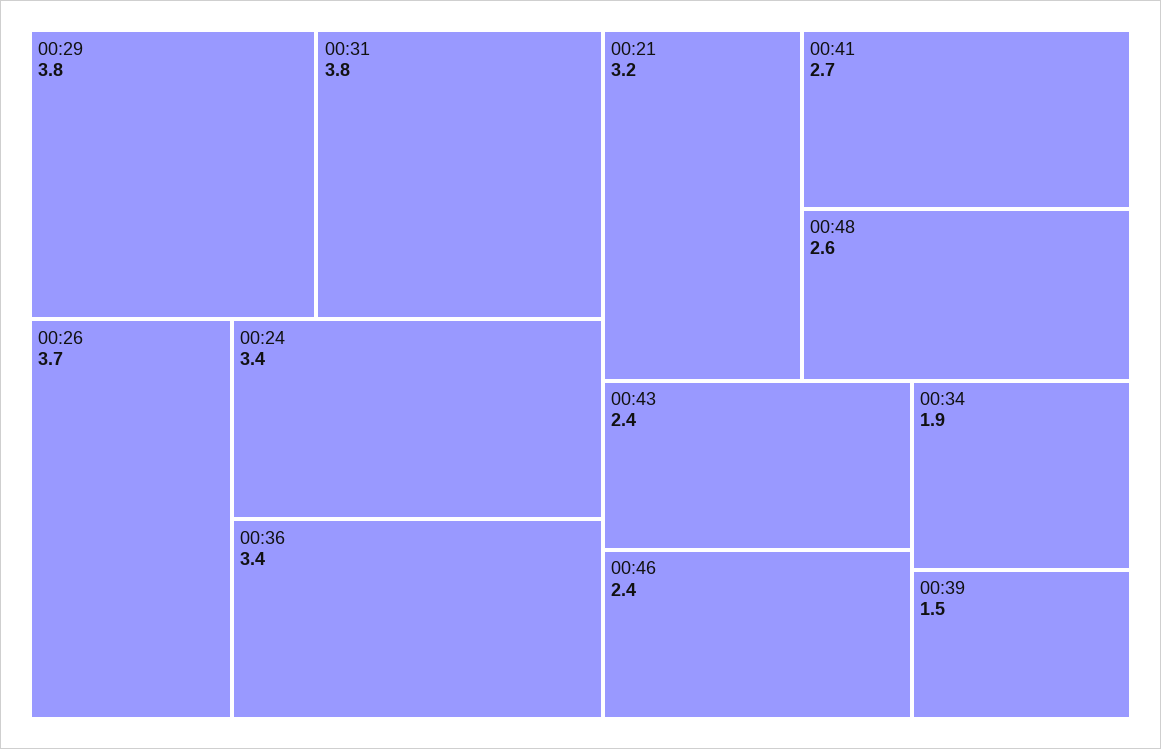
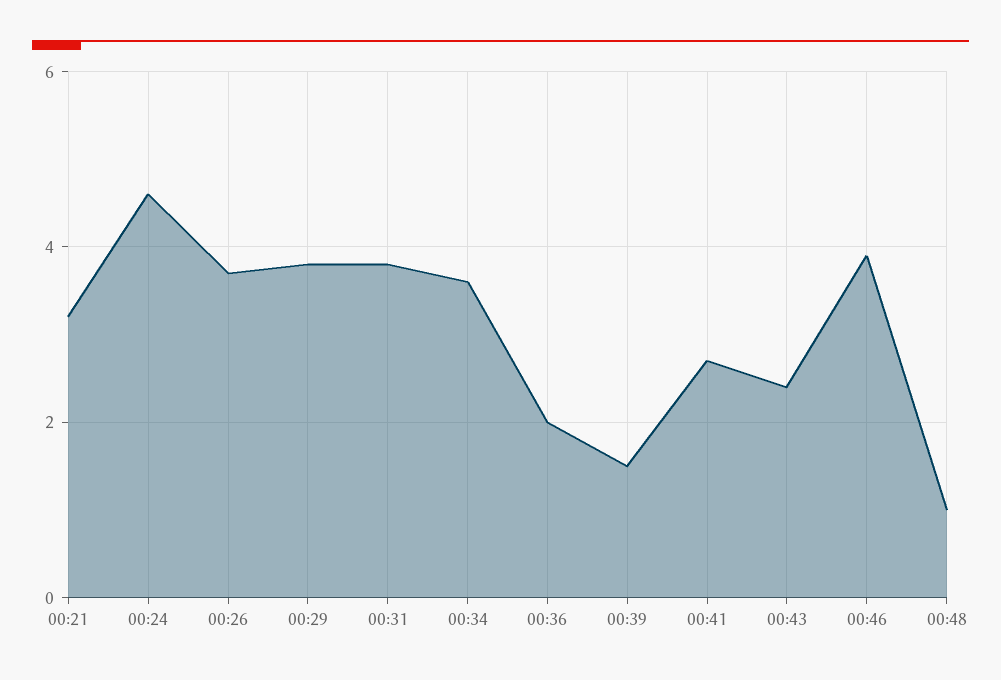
00:24: 3.4 -> 4.5
00:36: 3.4 -> 2
00:48: 2.6 -> 1
00:46: 2.4 -> 4
00:34: 1.9 -> 3.5

